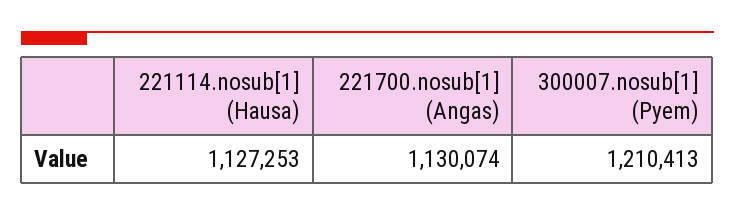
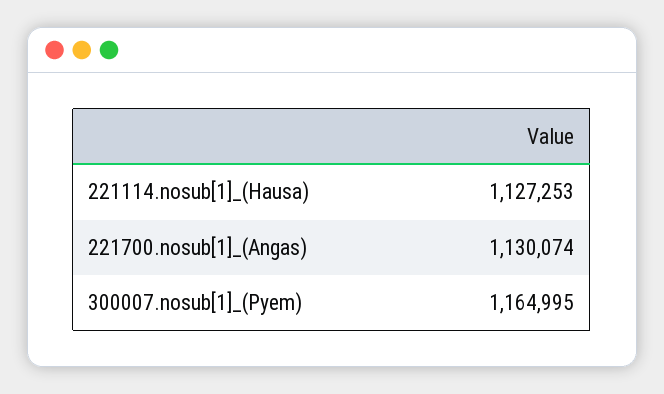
300007.nosub[1] (Pyem): 1210413 -> 1164995

